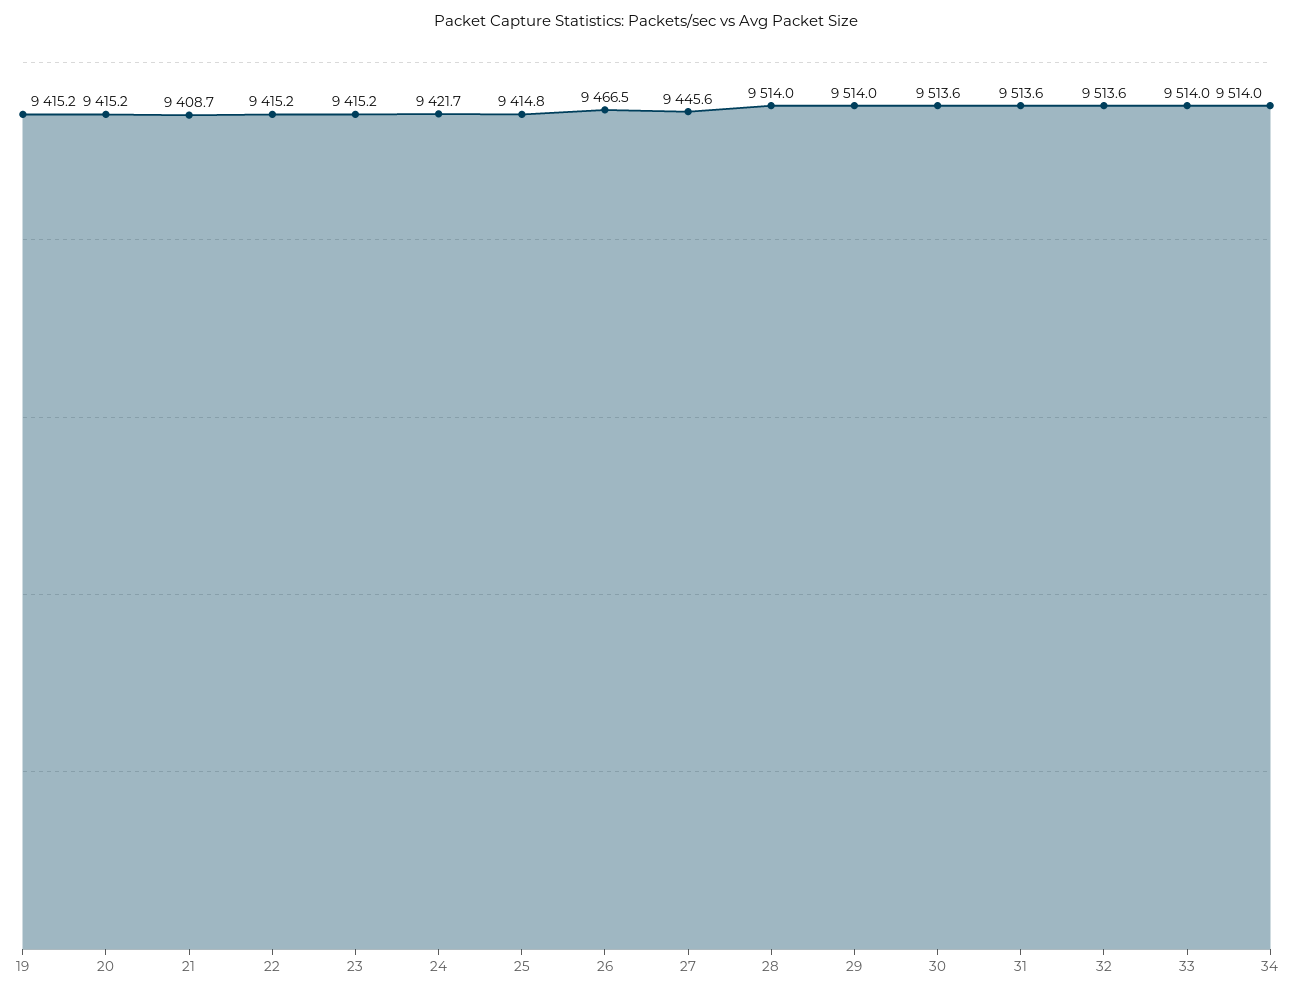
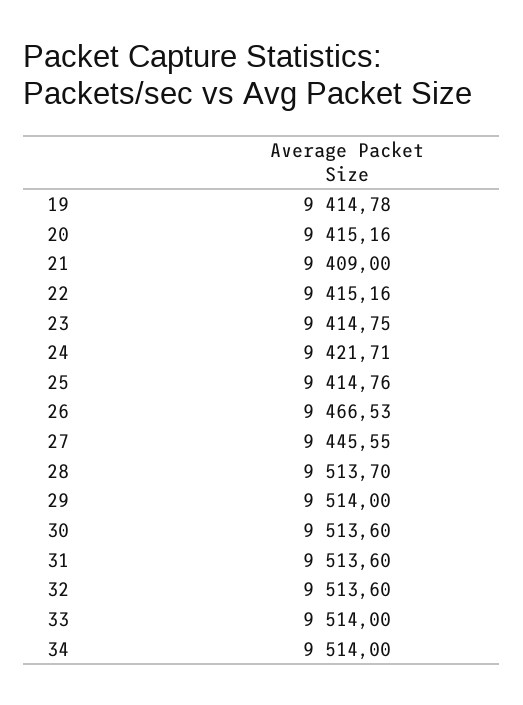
19: 9415.2 -> 9414.78
21: 9408.7 -> 9409
23: 9415.2 -> 9414.75
28: 9514 -> 9513.7

